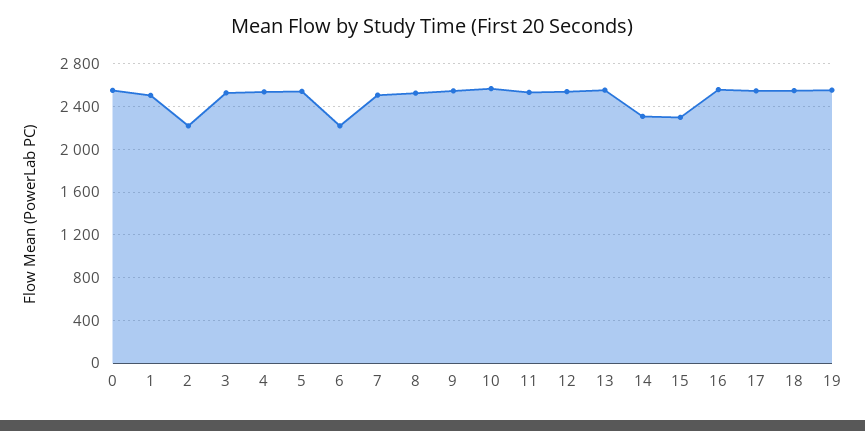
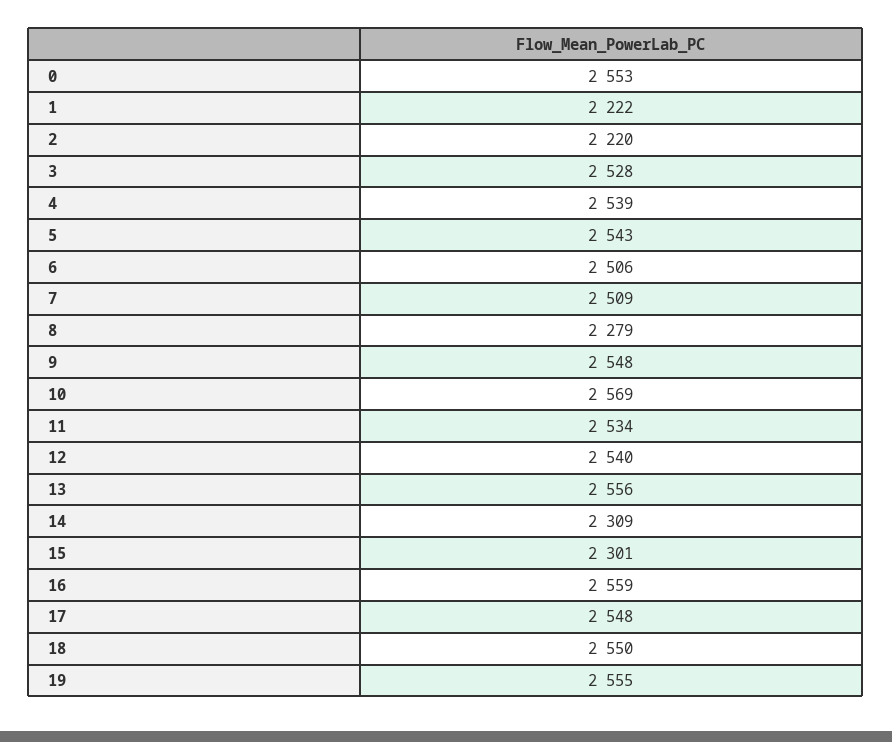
1: 2500 -> 2222
6: 2200 -> 2506
8: 2500 -> 2279

